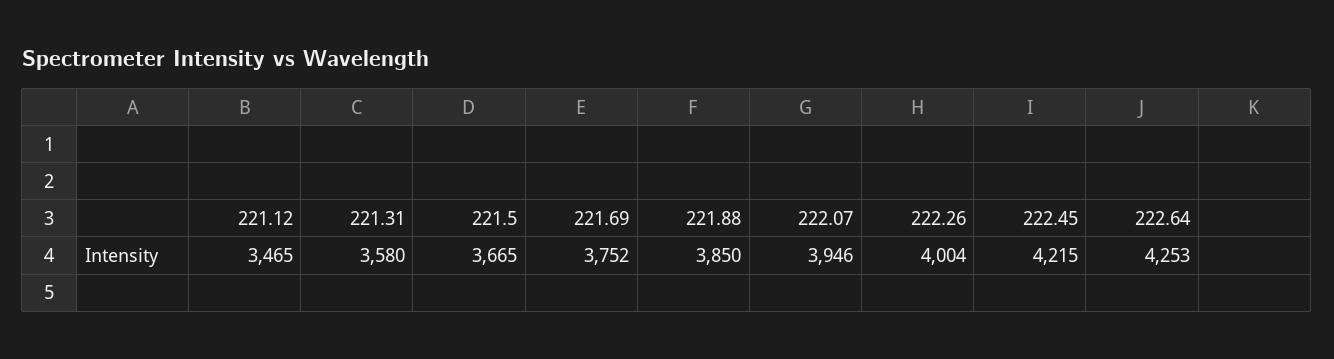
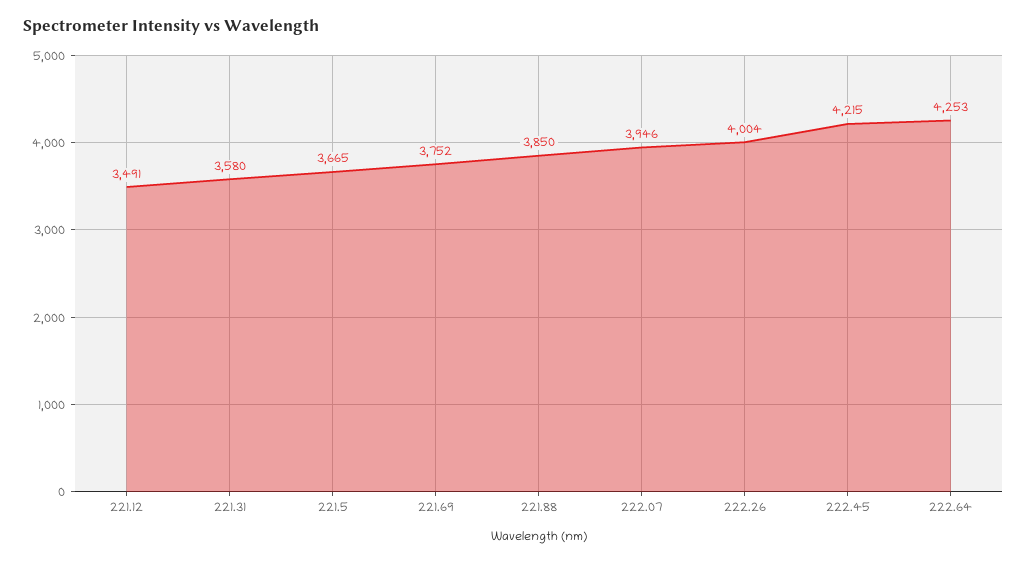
221.12: 3465 -> 3491

